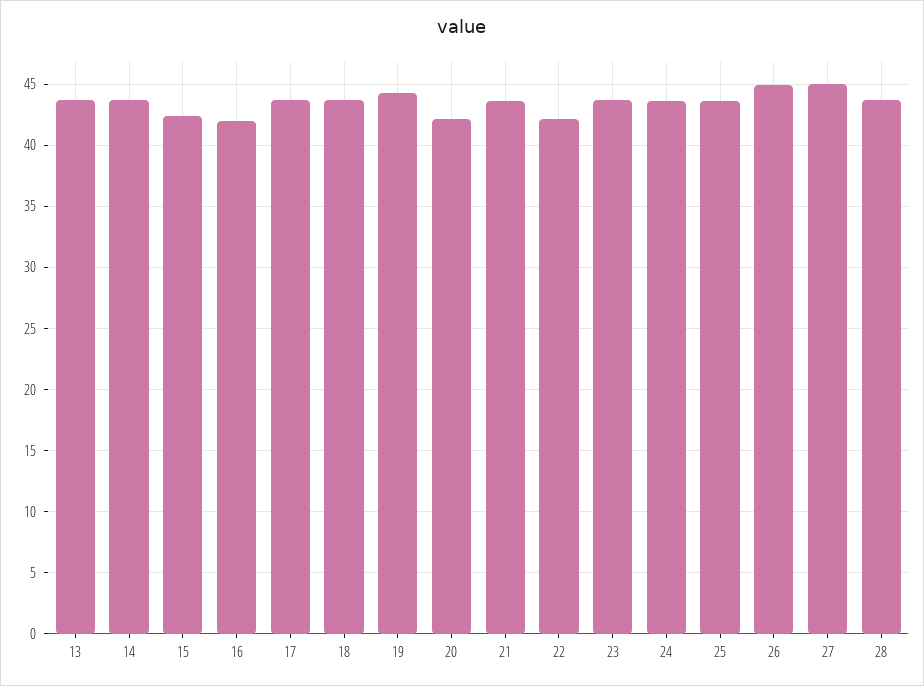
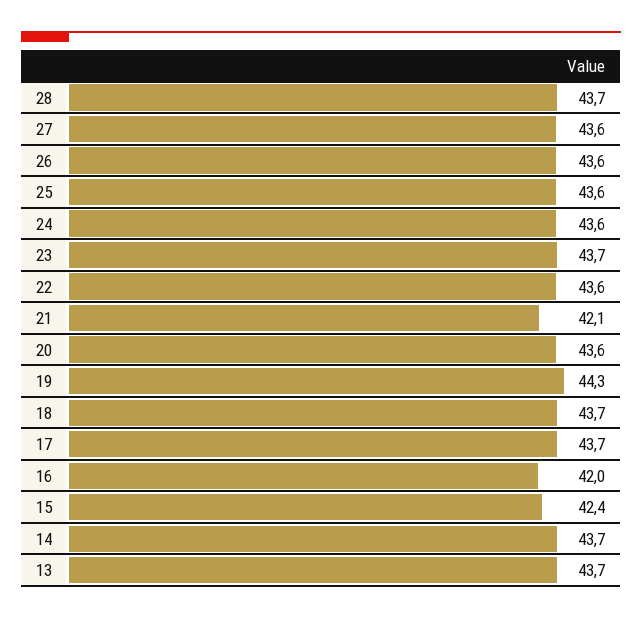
20: 42 -> 43.6
21: 43.5 -> 42.1
22: 42 -> 43.6
26: 45 -> 43.6
27: 45 -> 43.6

